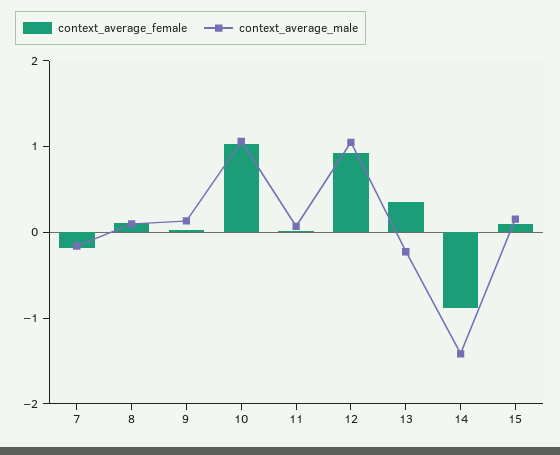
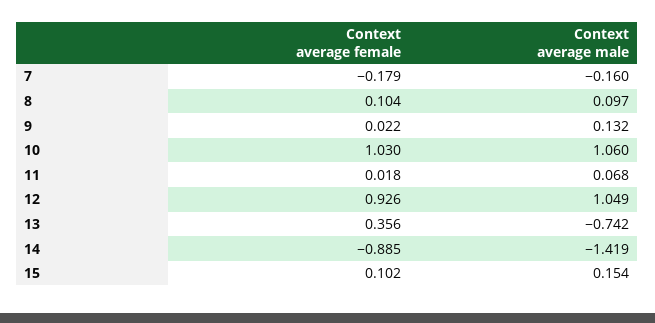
context_average_male, 13: -0.2 -> -0.742

